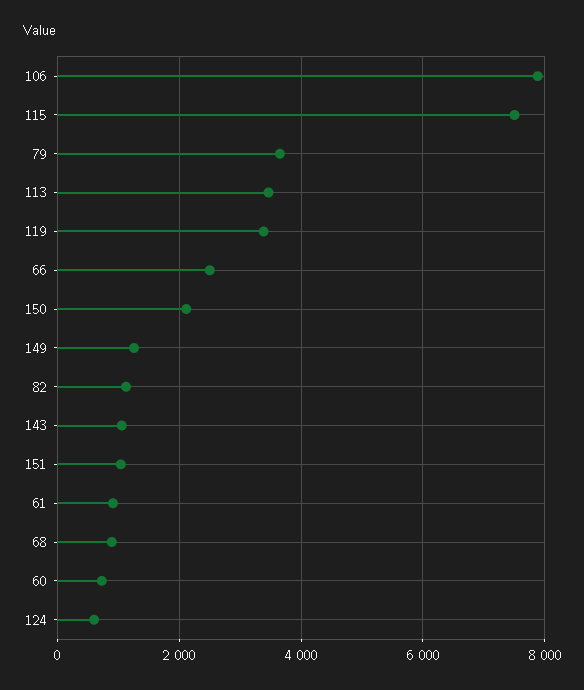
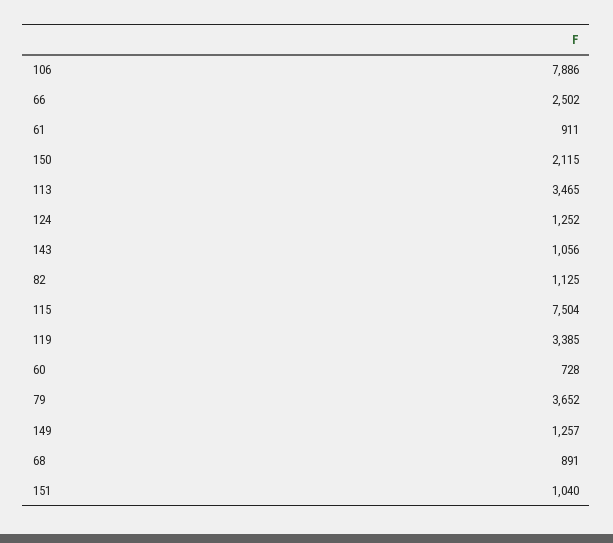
124: 600 -> 1252

